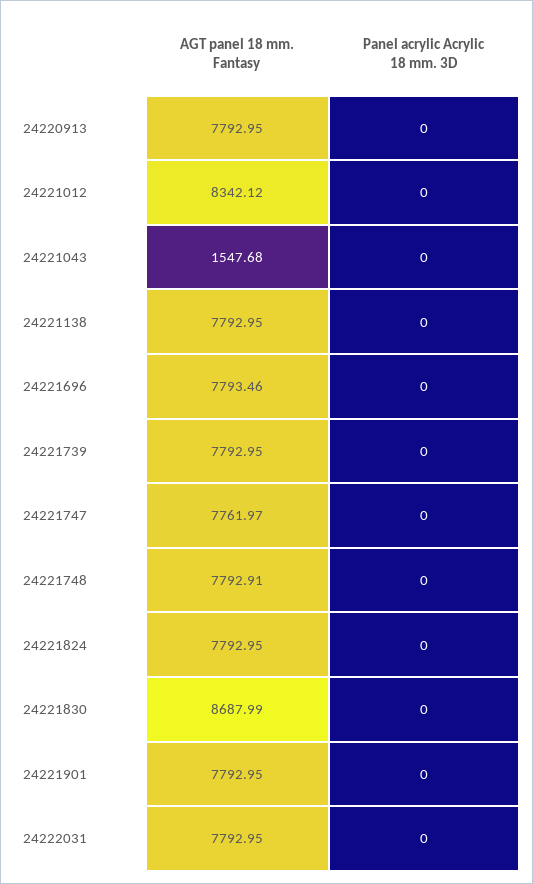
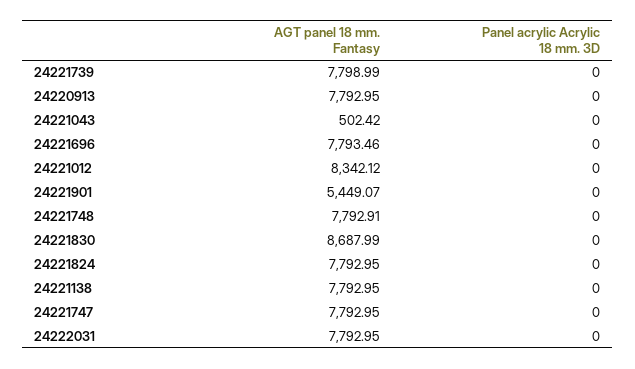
AGT panel 18 mm. Fantasy, 24221043: 1547.68 -> 502.42
AGT panel 18 mm. Fantasy, 24221739: 7792.95 -> 7798.99
AGT panel 18 mm. Fantasy, 24221747: 7761.97 -> 7792.95
AGT panel 18 mm. Fantasy, 24221901: 7792.95 -> 5449.07

